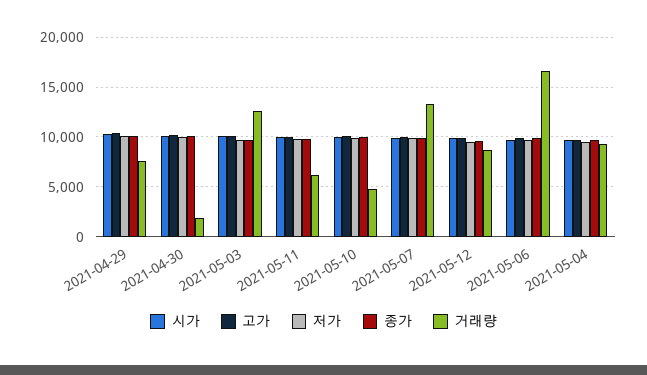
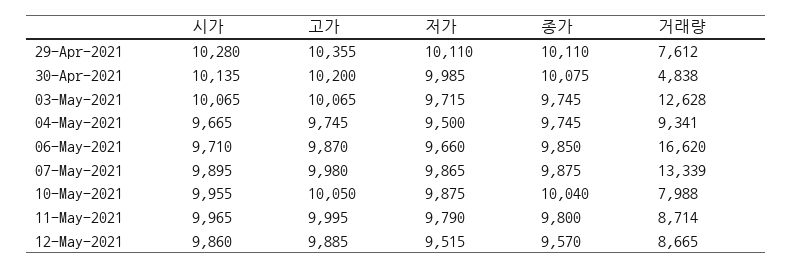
거래량, 2021-04-30: 2000 -> 4838
거래량, 2021-05-11: 6000 -> 8714
거래량, 2021-05-10: 5000 -> 7988

